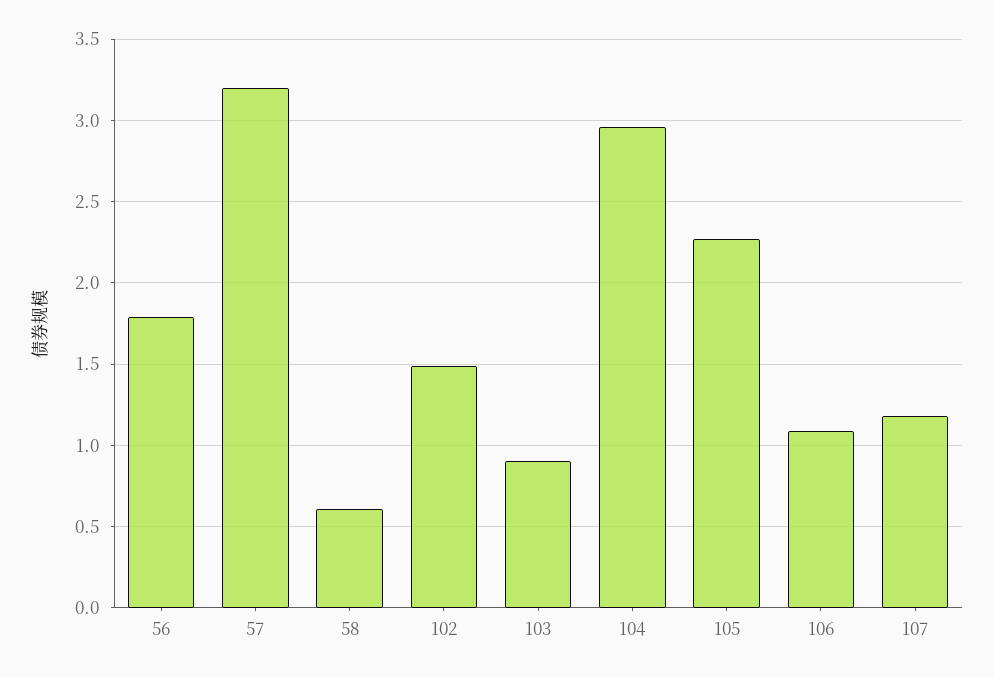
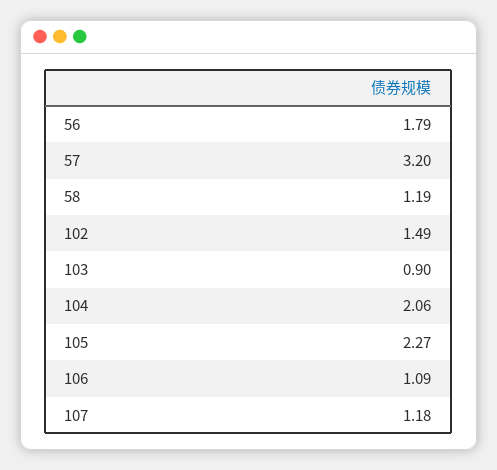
58: 0.6 -> 1.19
104: 2.95 -> 2.06

